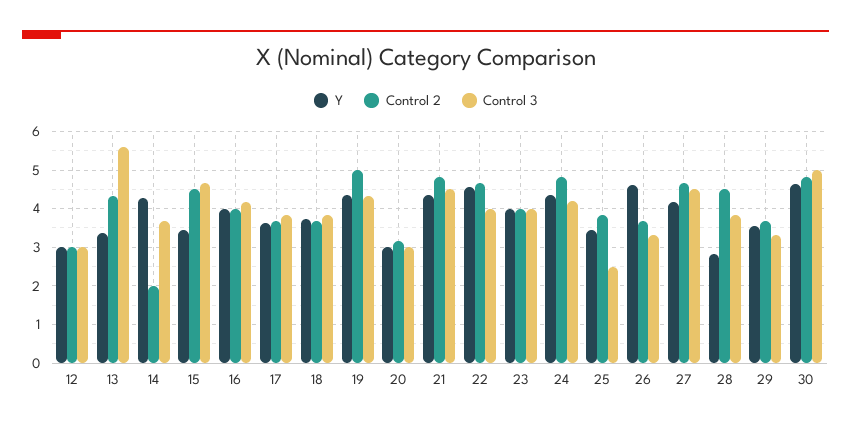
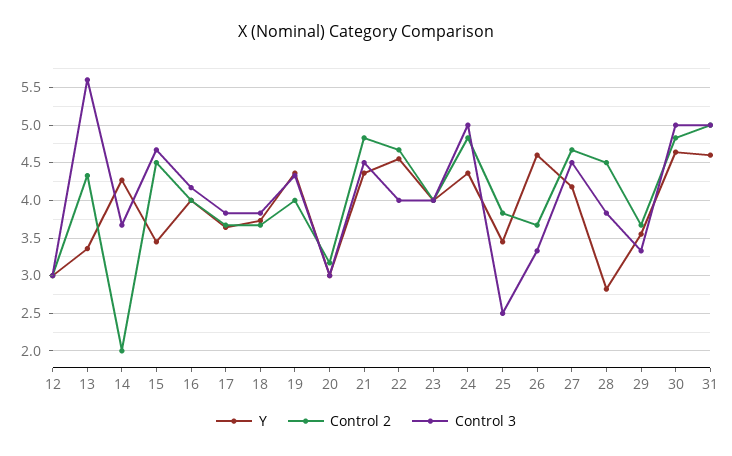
Control 2, 19: 5 -> 4
Control 3, 24: 4.2 -> 5
Y, 31: none -> 4.6
Control 2, 31: none -> 5
Control 3, 31: none -> 5

